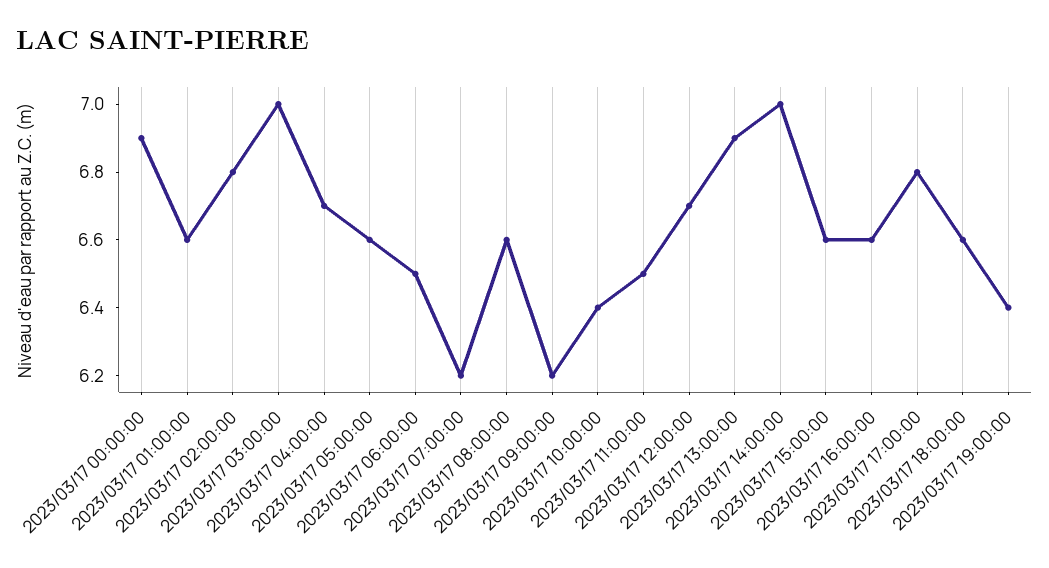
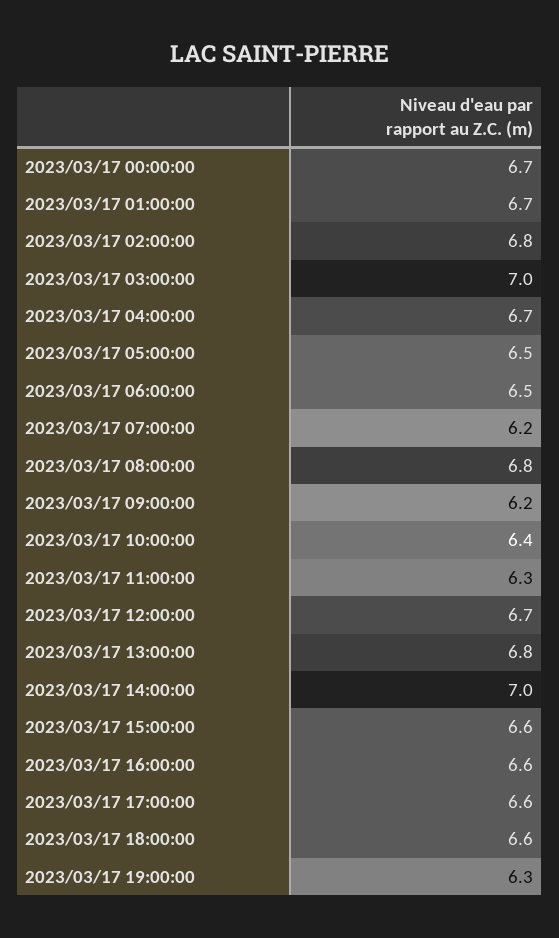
2023/03/17 00:00:00: 6.9 -> 6.7
2023/03/17 01:00:00: 6.6 -> 6.7
2023/03/17 05:00:00: 6.6 -> 6.5
2023/03/17 08:00:00: 6.6 -> 6.8
2023/03/17 11:00:00: 6.5 -> 6.3
2023/03/17 13:00:00: 6.9 -> 6.8
2023/03/17 17:00:00: 6.8 -> 6.6
2023/03/17 19:00:00: 6.4 -> 6.3

